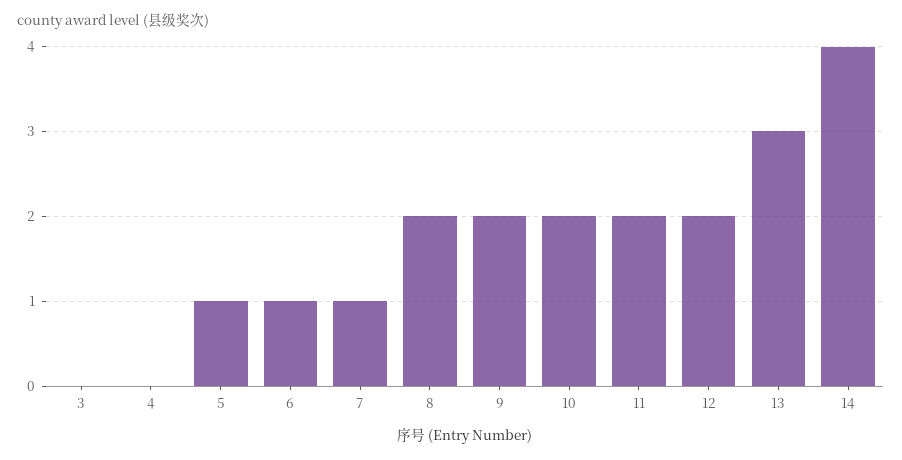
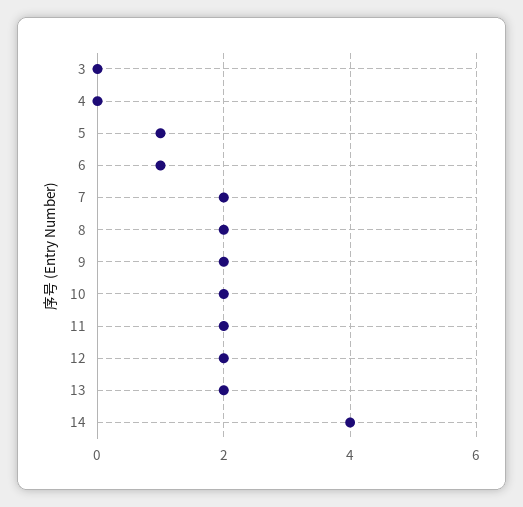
7: 1 -> 2
13: 3 -> 2

